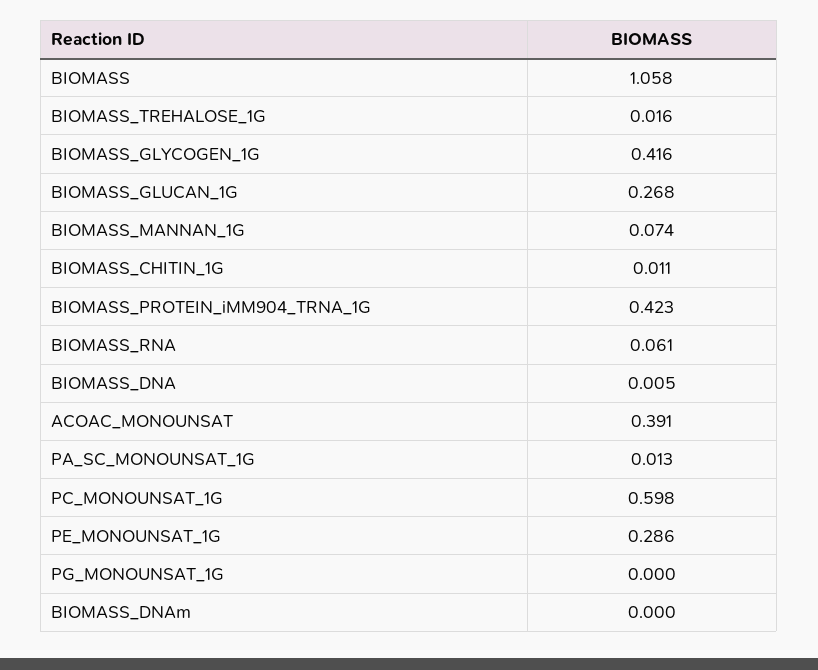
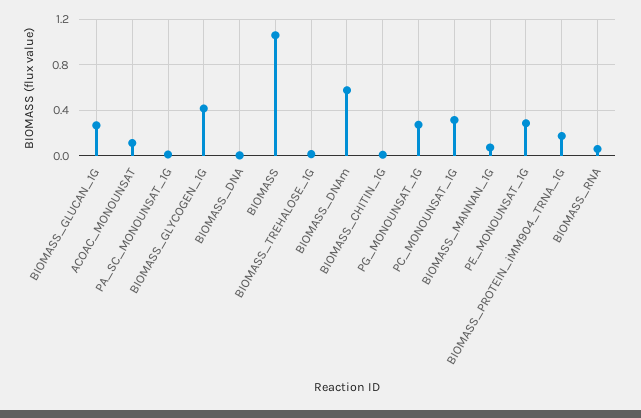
BIOMASS_PROTEIN_iMM904_TRNA_1G: 0.423 -> 0.2
ACOAC_MONOUNSAT: 0.391 -> 0.1
PC_MONOUNSAT_1G: 0.598 -> 0.3
PG_MONOUNSAT_1G: 0 -> 0.3
BIOMASS_DNAm: 0 -> 0.6

